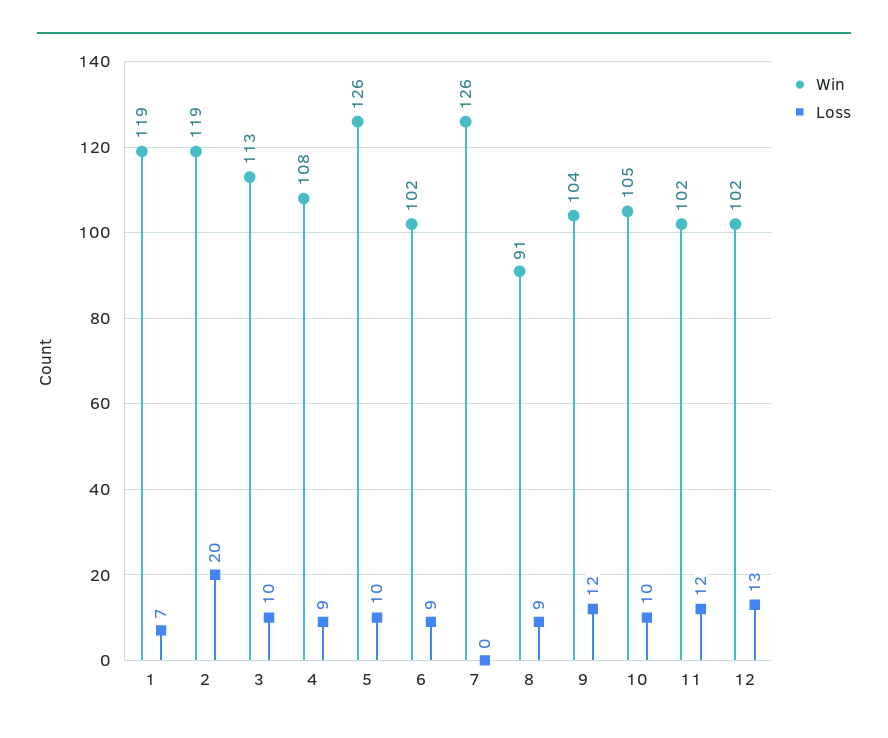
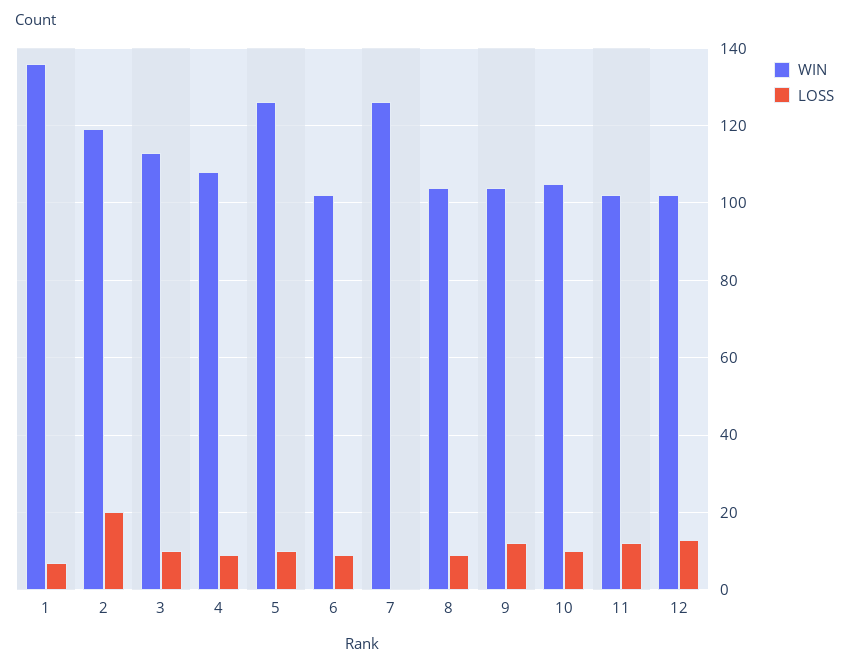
Win, 1: 119 -> 135
Win, 8: 91 -> 105

